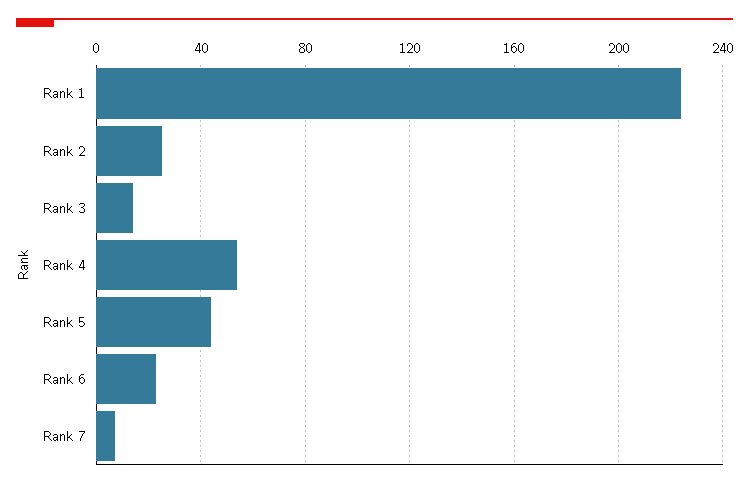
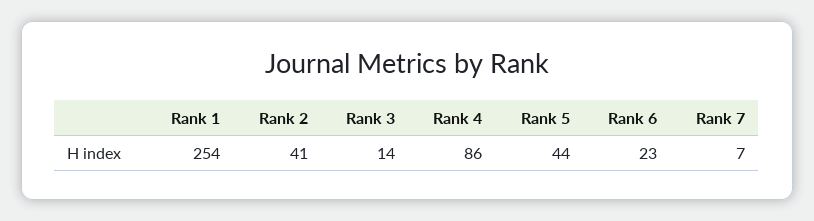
Rank 1: 225 -> 254
Rank 2: 25 -> 41
Rank 4: 55 -> 86

